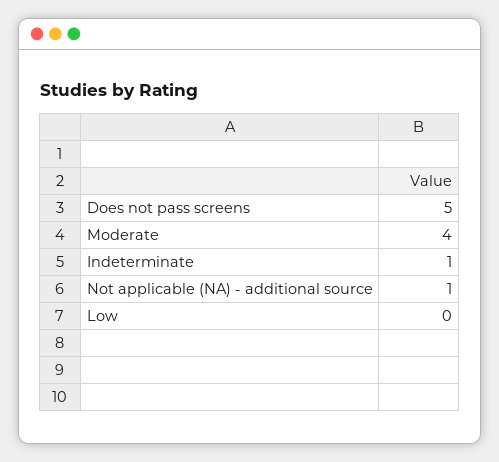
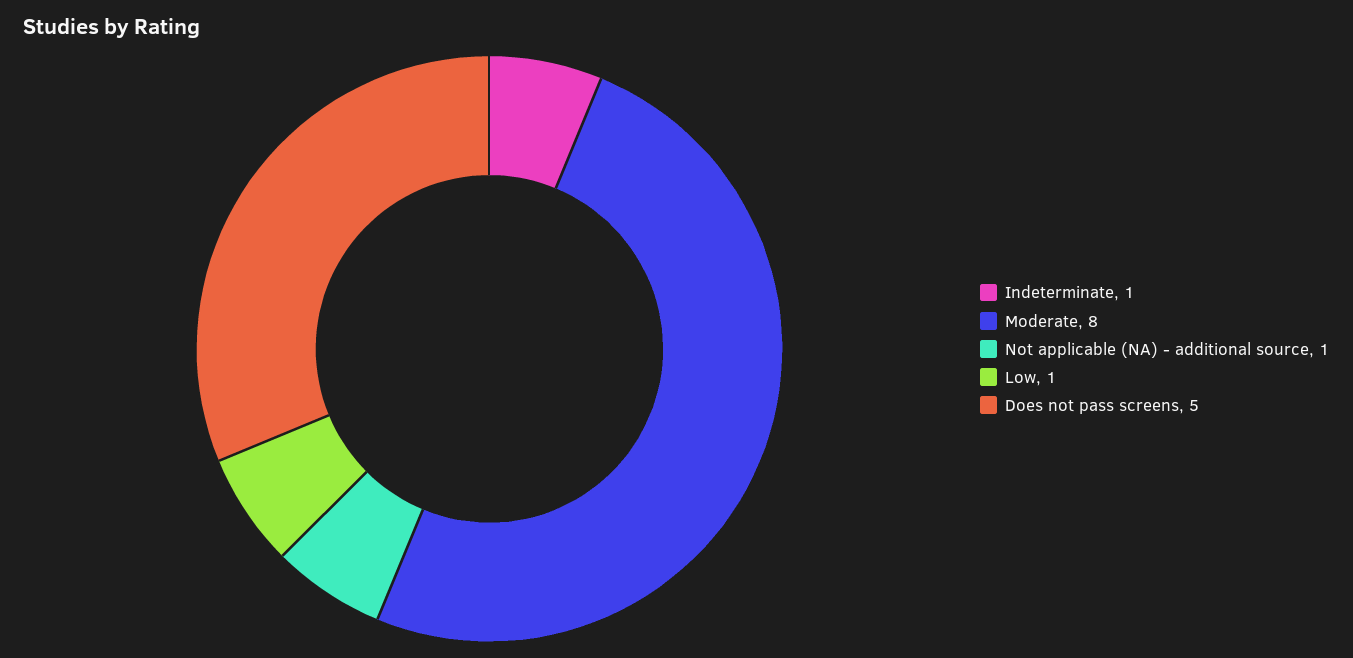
Moderate: 4 -> 8
Low: 0 -> 1

